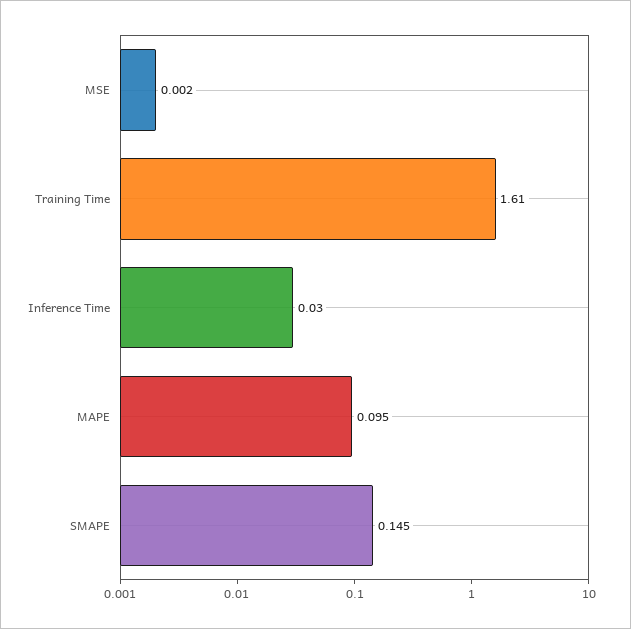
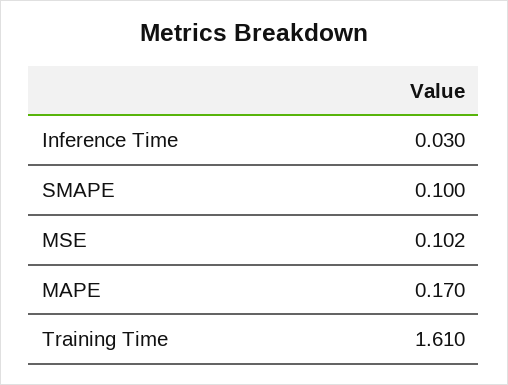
MSE: 0.002 -> 0.102
MAPE: 0.095 -> 0.17
SMAPE: 0.145 -> 0.1

